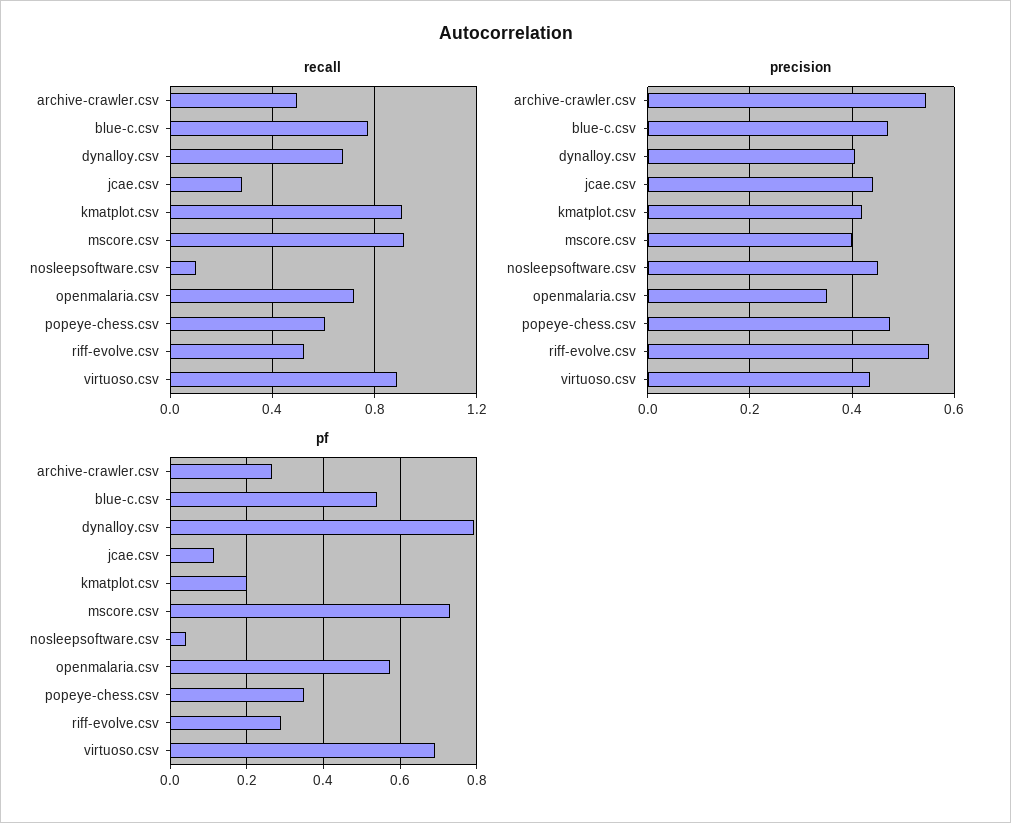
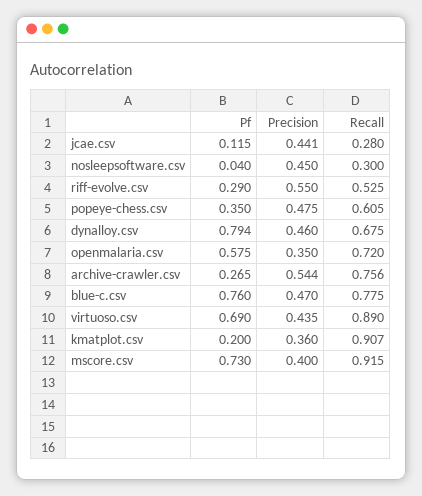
recall, archive-crawler.csv: 0.5 -> 0.756
recall, nosleepsoftware.csv: 0.1 -> 0.3
precision, dynalloy.csv: 0.4 -> 0.46
precision, kmatplot.csv: 0.42 -> 0.36
pf, blue-c.csv: 0.54 -> 0.76

